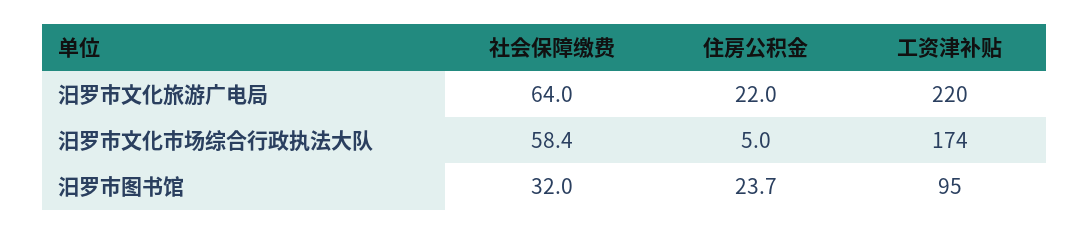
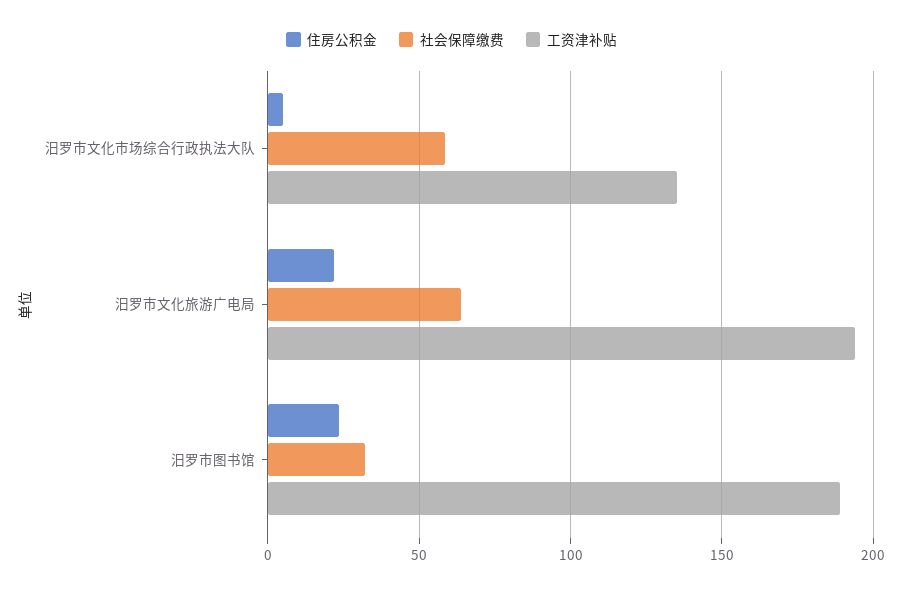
工资津补贴, 汨罗市文化旅游广电局: 220 -> 195
工资津补贴, 汨罗市文化市场综合行政执法大队: 174 -> 135
工资津补贴, 汨罗市图书馆: 95 -> 190

